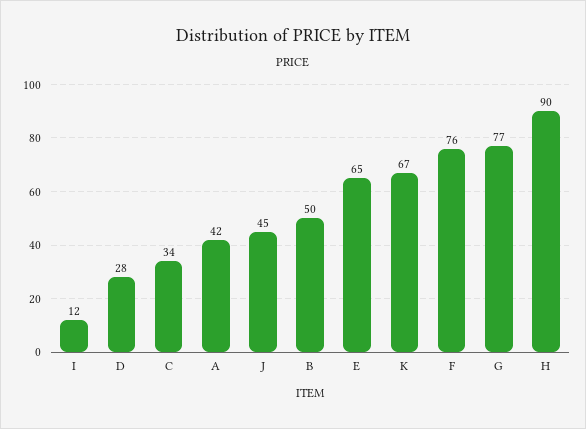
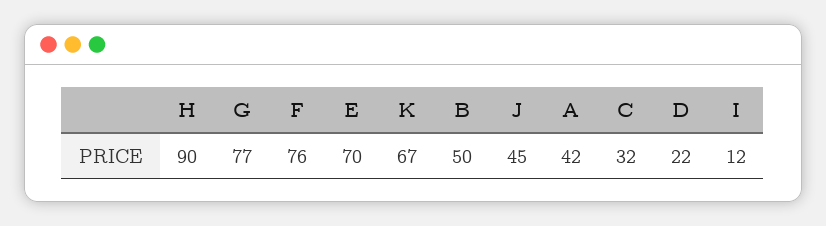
D: 28 -> 22
C: 34 -> 32
E: 65 -> 70

